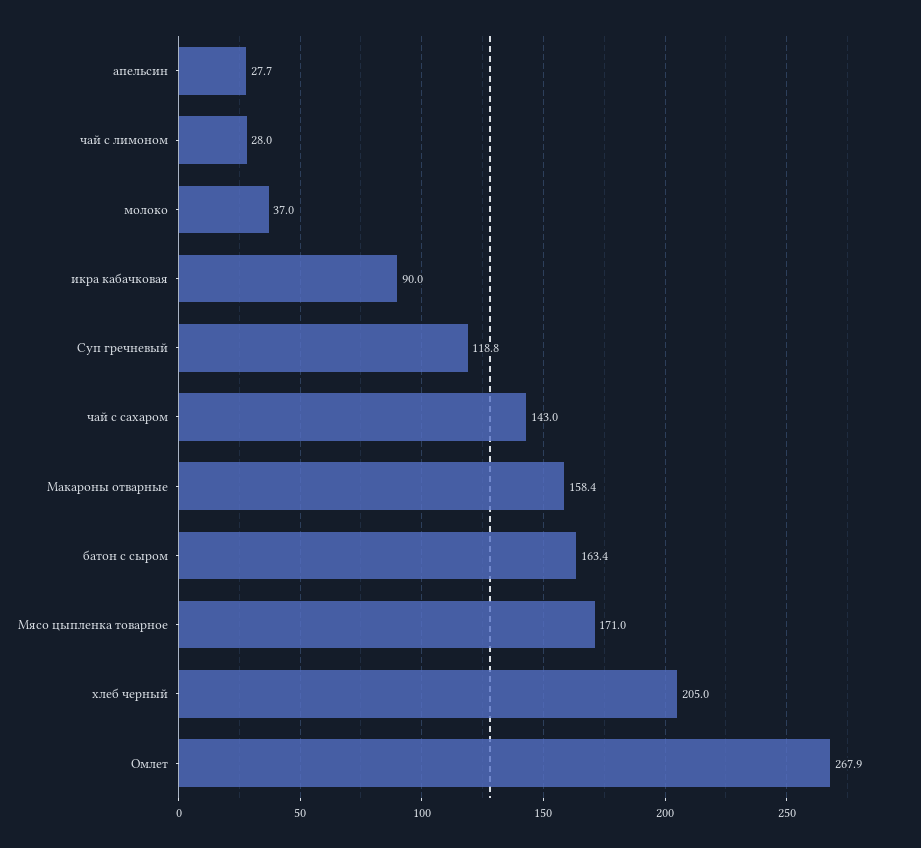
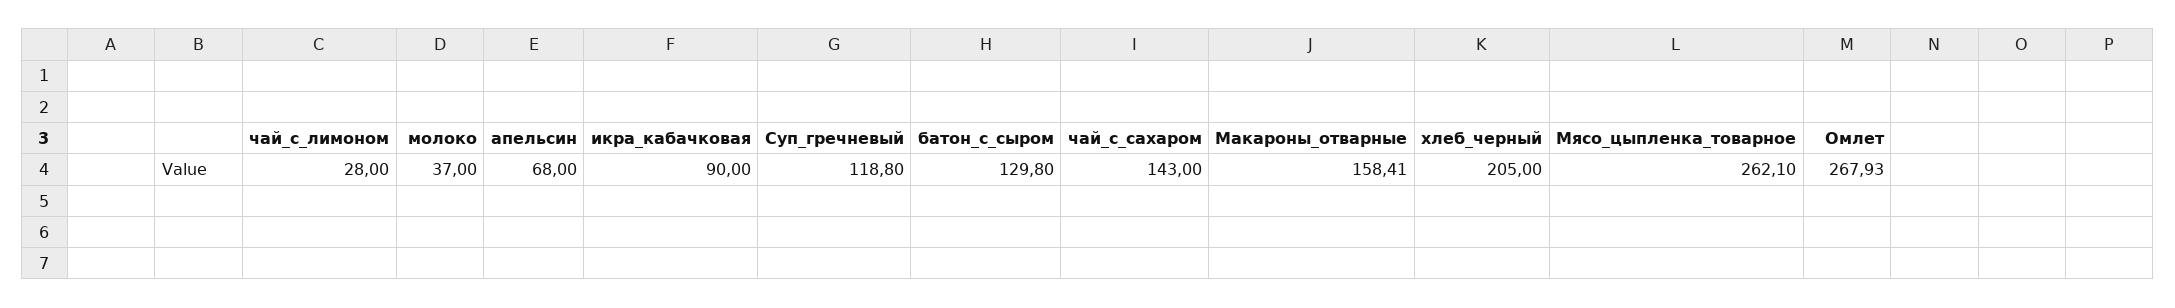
апельсин: 27.7 -> 68
батон с сыром: 163.4 -> 129.8
Мясо цыпленка товарное: 171 -> 262.1

